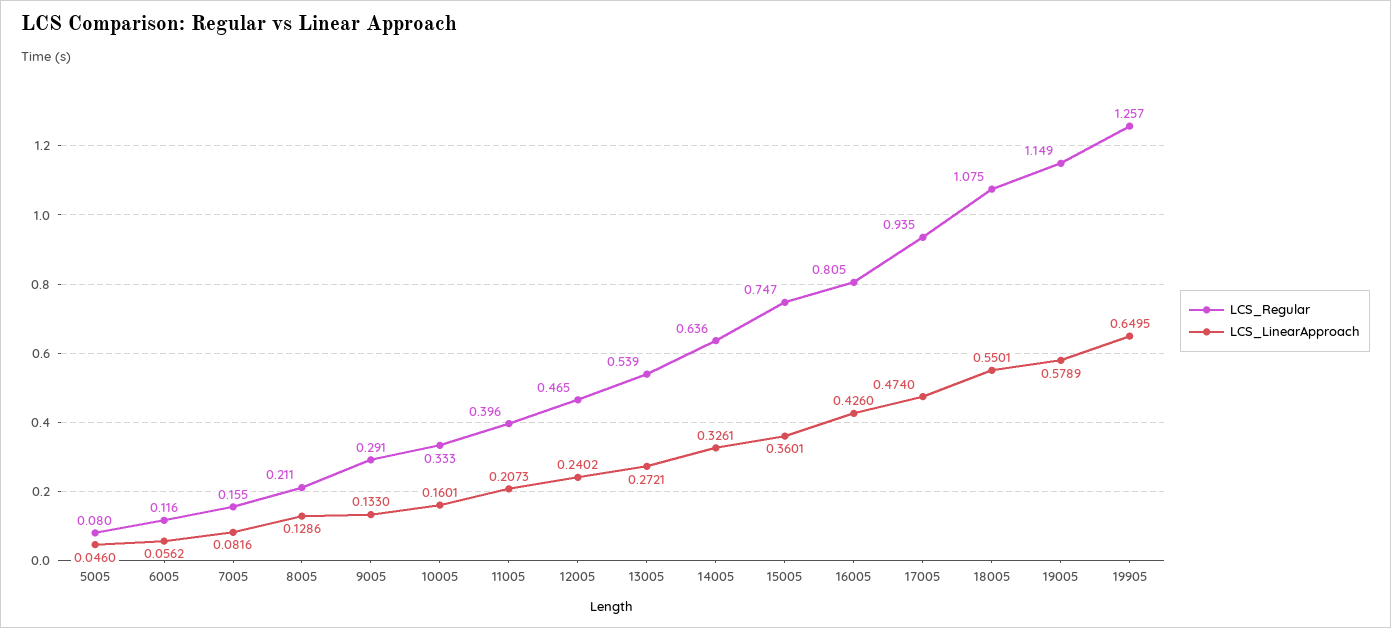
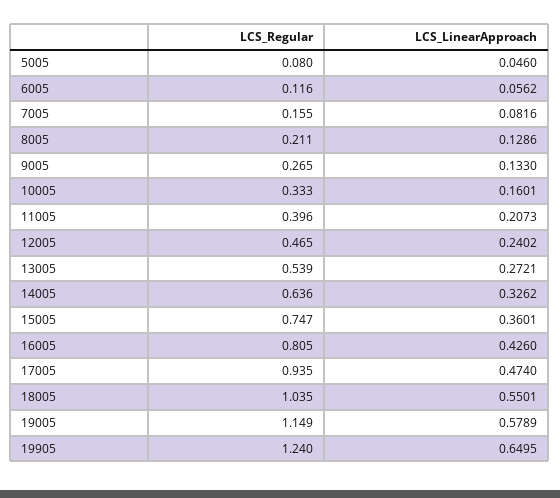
LCS_Regular, 9005: 0.291 -> 0.265
LCS_LinearApproach, 14005: 0.3261 -> 0.3262
LCS_Regular, 18005: 1.075 -> 1.035
LCS_Regular, 19905: 1.257 -> 1.24

